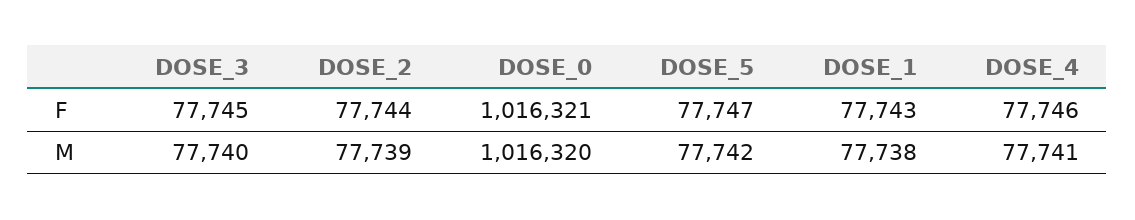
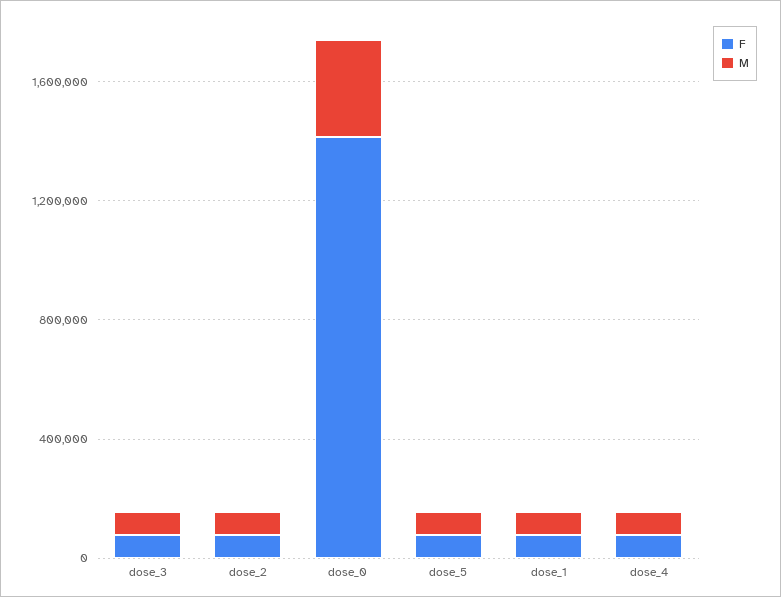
F, DOSE_0: 1016321 -> 1400000
M, DOSE_0: 1016320 -> 300000

